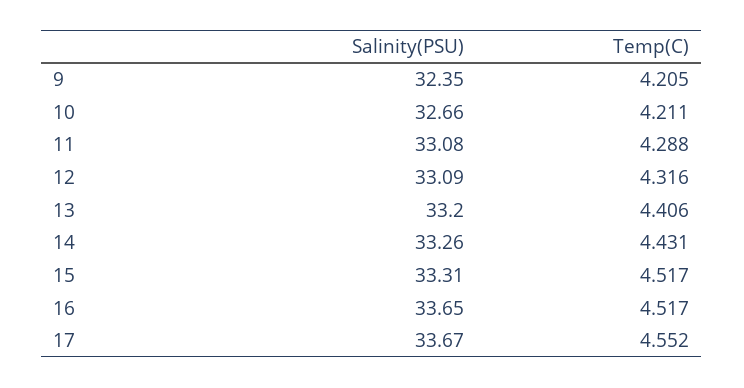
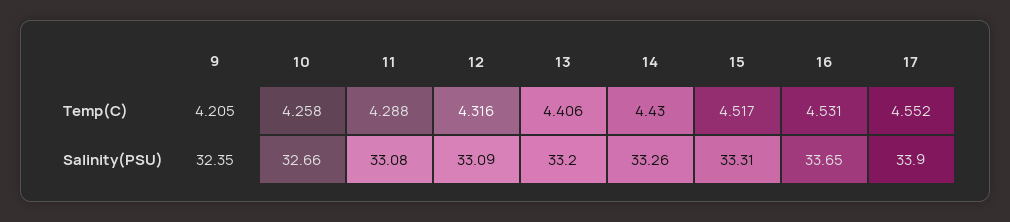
Temp(C), 10: 4.211 -> 4.258
Temp(C), 14: 4.431 -> 4.43
Temp(C), 16: 4.517 -> 4.531
Salinity(PSU), 17: 33.67 -> 33.9

